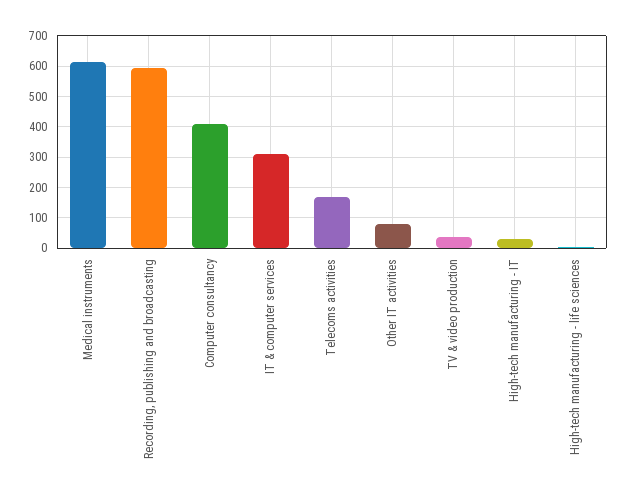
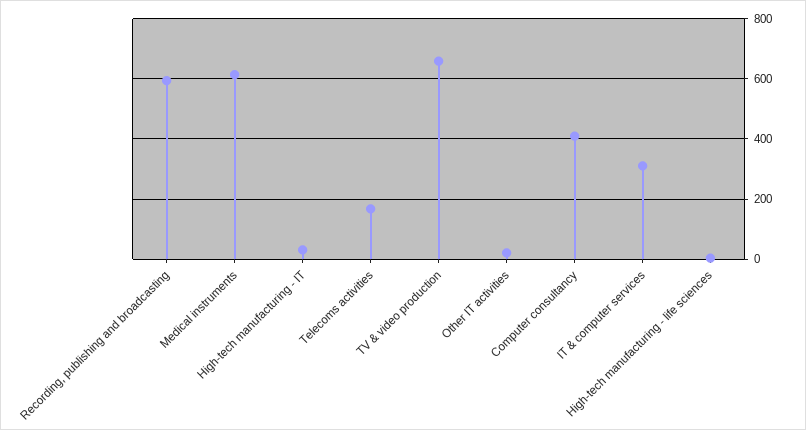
Other IT activities: 80 -> 20
TV & video production: 40 -> 660

